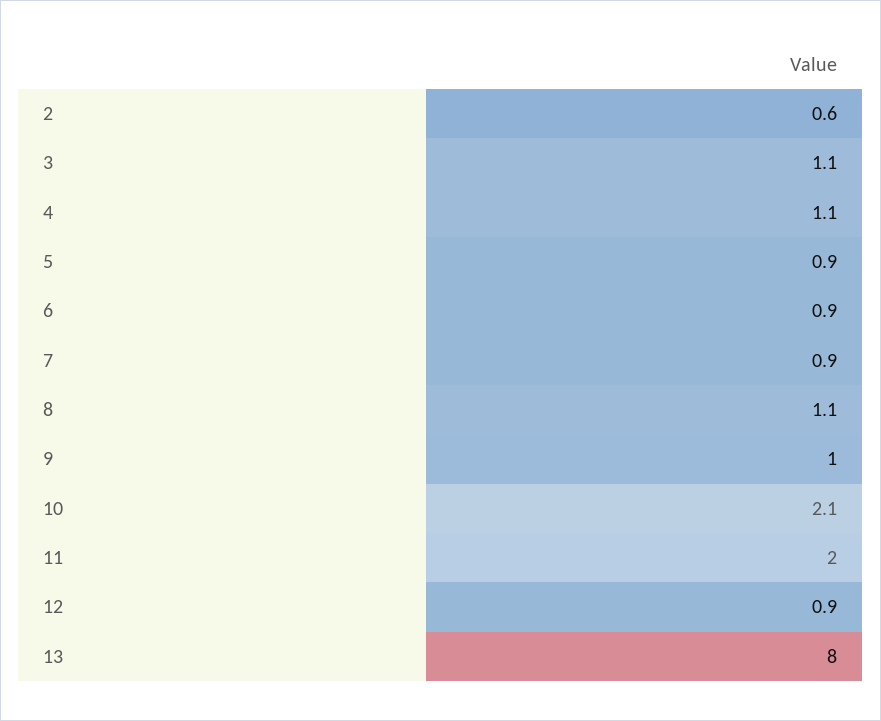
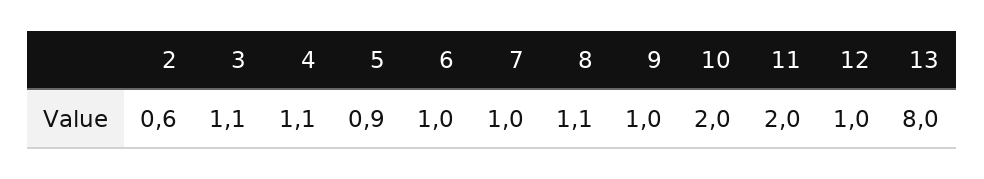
6: 0.9 -> 1
7: 0.9 -> 1
10: 2.1 -> 2
12: 0.9 -> 1

